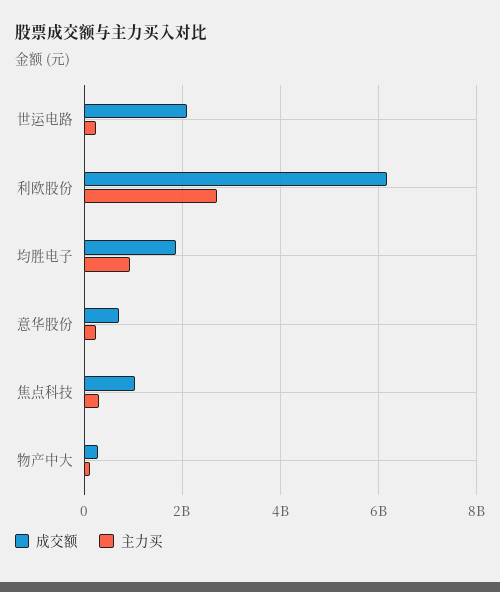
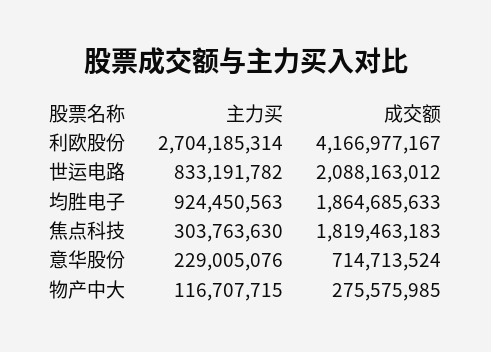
主力买, 世运电路: 200000000 -> 833191782
成交额, 利欧股份: 6200000000 -> 4166977167
成交额, 焦点科技: 1000000000 -> 1819463183

